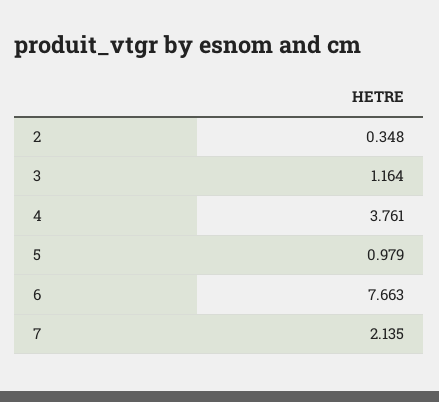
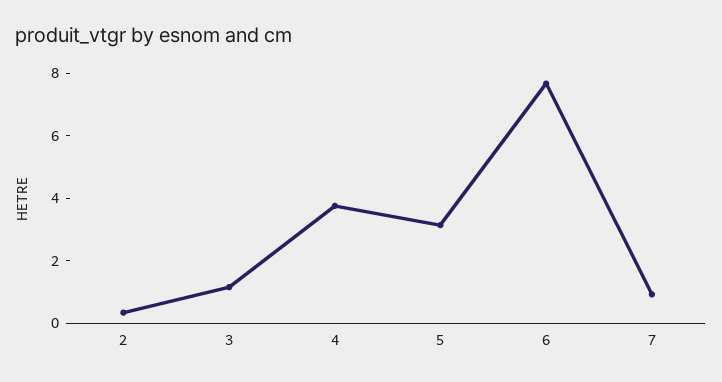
5: 0.979 -> 3
7: 2.135 -> 1

